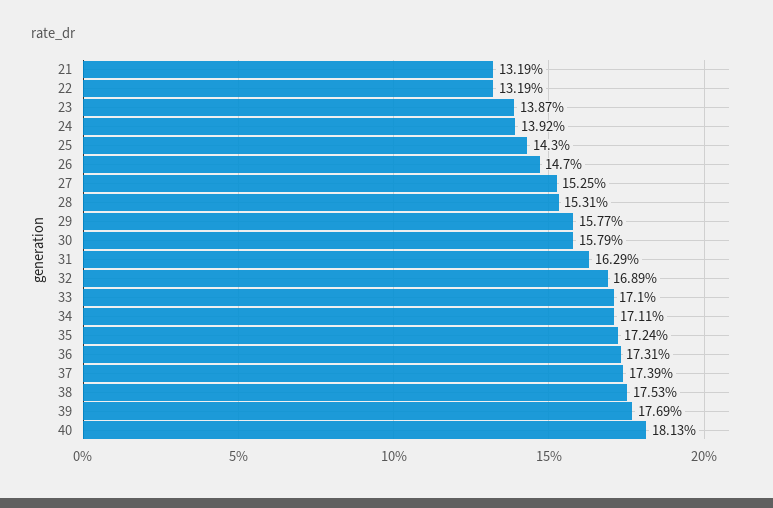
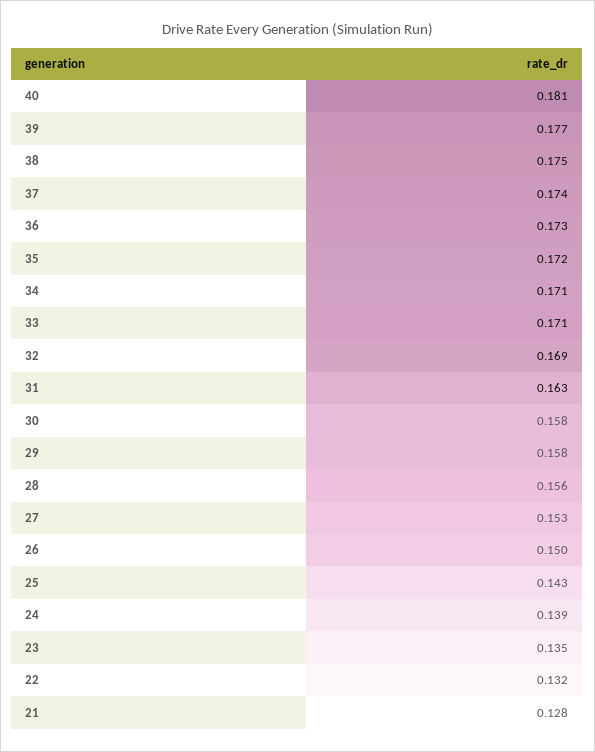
21: 0.1319 -> 0.128
23: 0.1387 -> 0.135
26: 0.147 -> 0.15
28: 0.1531 -> 0.156

